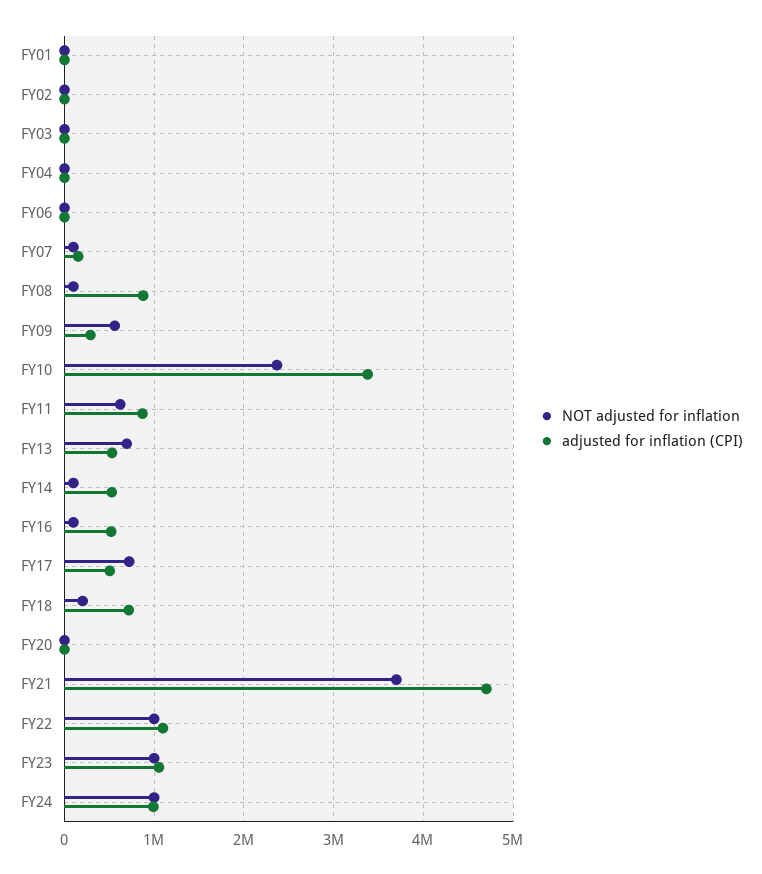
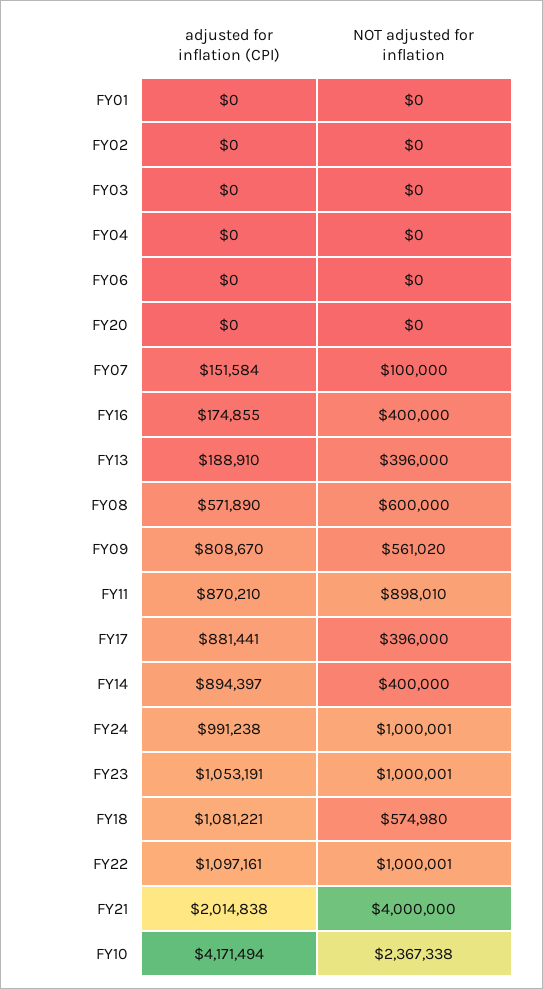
NOT adjusted for inflation, FY08: 100000 -> 600000
adjusted for inflation (CPI), FY08: 900000 -> 571890
adjusted for inflation (CPI), FY09: 300000 -> 808670
adjusted for inflation (CPI), FY10: 3400000 -> 4171494
NOT adjusted for inflation, FY11: 600000 -> 898010
NOT adjusted for inflation, FY13: 700000 -> 396000
adjusted for inflation (CPI), FY13: 500000 -> 188910
NOT adjusted for inflation, FY14: 100000 -> 400000
adjusted for inflation (CPI), FY14: 500000 -> 894397
NOT adjusted for inflation, FY16: 100000 -> 400000
adjusted for inflation (CPI), FY16: 500000 -> 174855
NOT adjusted for inflation, FY17: 700000 -> 396000
adjusted for inflation (CPI), FY17: 500000 -> 881441
NOT adjusted for inflation, FY18: 200000 -> 574980
adjusted for inflation (CPI), FY18: 700000 -> 1081221
NOT adjusted for inflation, FY21: 3700000 -> 4000000
adjusted for inflation (CPI), FY21: 4700000 -> 2014838

